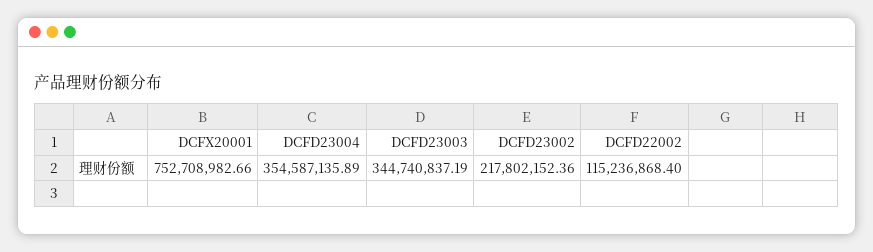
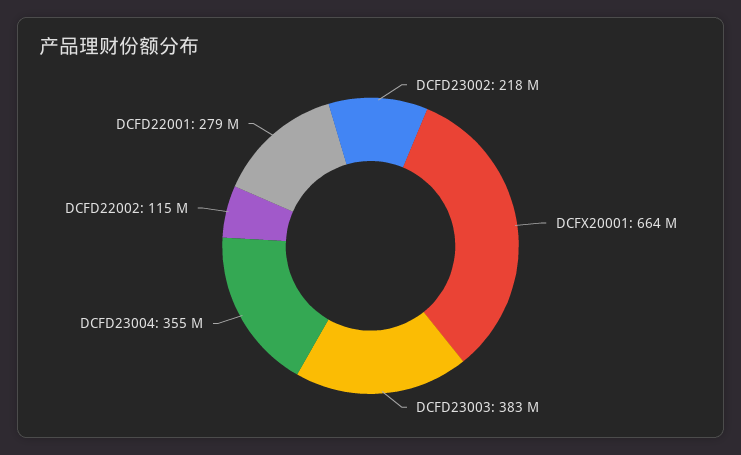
DCFX20001: 752708982.66 -> 664000000
DCFD23003: 344740837.19 -> 383000000
DCFD22001: none -> 279000000

